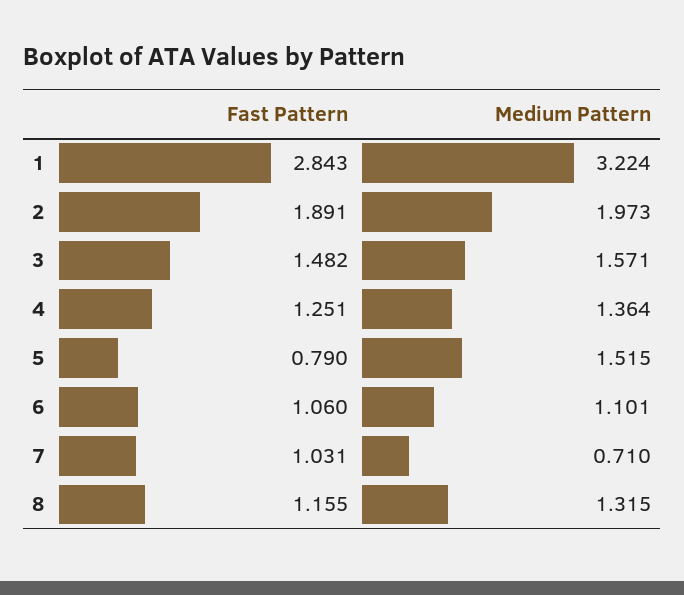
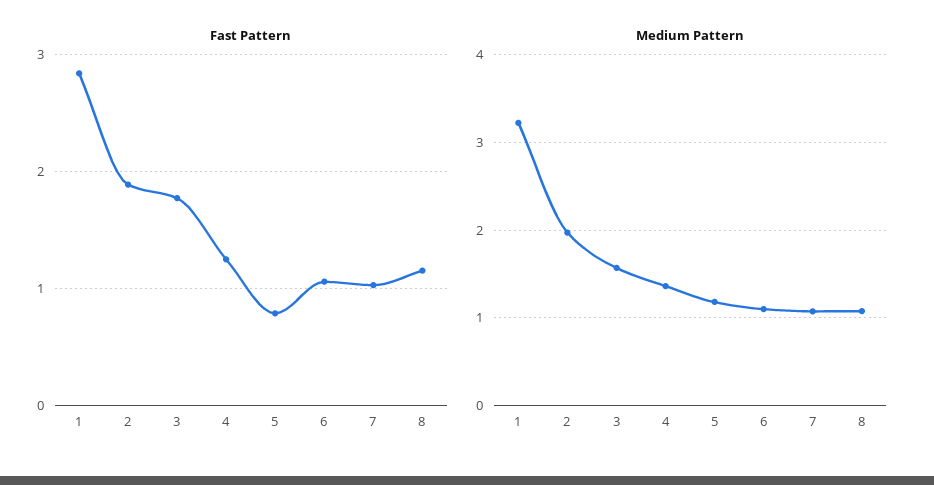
Fast Pattern, 3: 1.482 -> 1.8
Medium Pattern, 5: 1.515 -> 1.2
Medium Pattern, 7: 0.71 -> 1.1
Medium Pattern, 8: 1.315 -> 1.1

